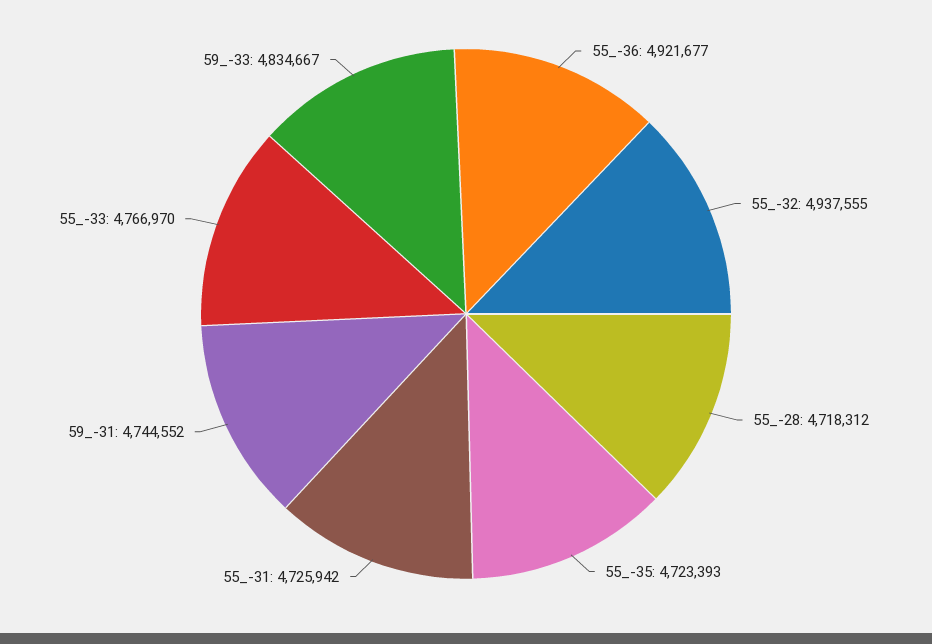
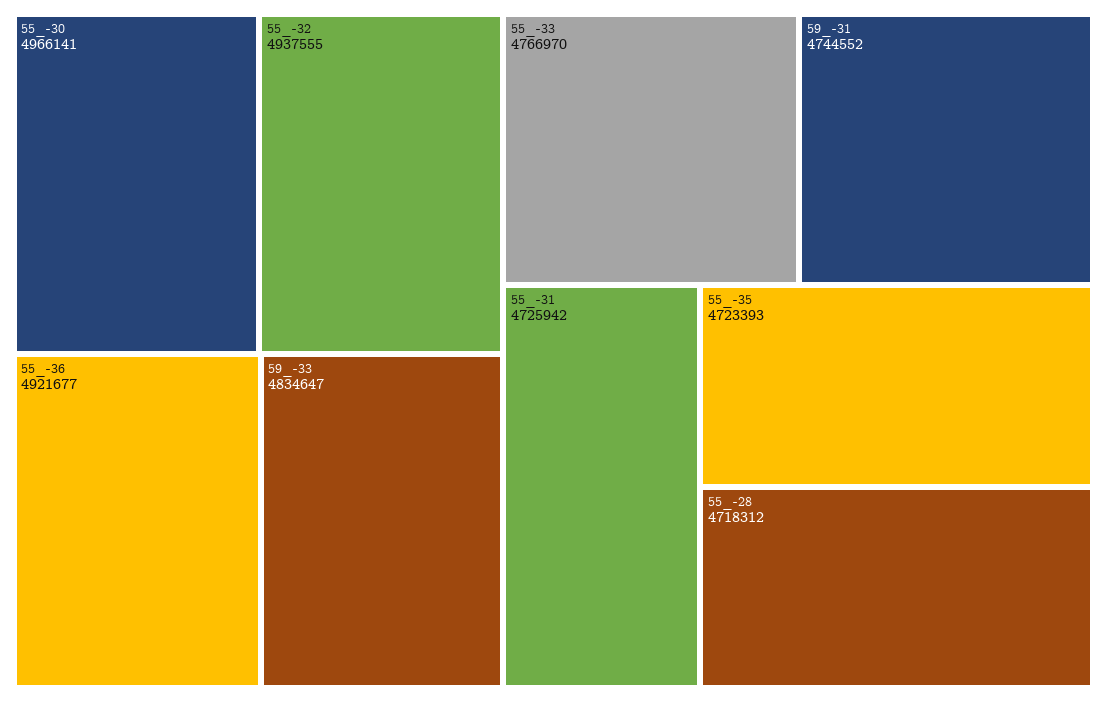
59_-33: 4834667 -> 4834647
55_-30: none -> 4966141

